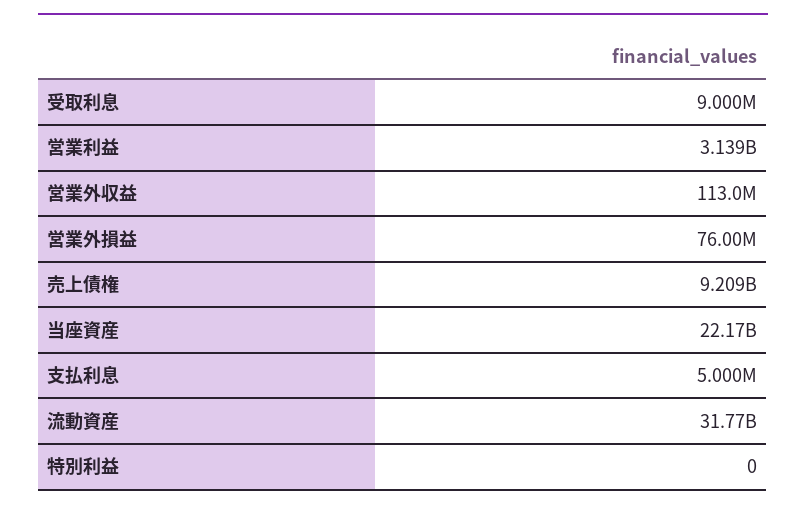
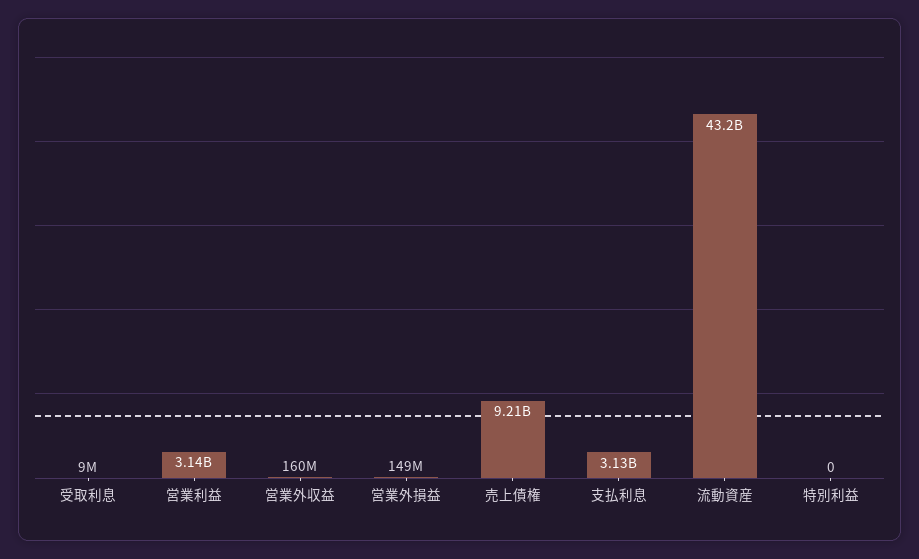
営業外収益: 113000000 -> 160000000
営業外損益: 76000000 -> 149000000
当座資産: 22170000000 -> none
支払利息: 5000000 -> 3130000000
流動資産: 31770000000 -> 43200000000

